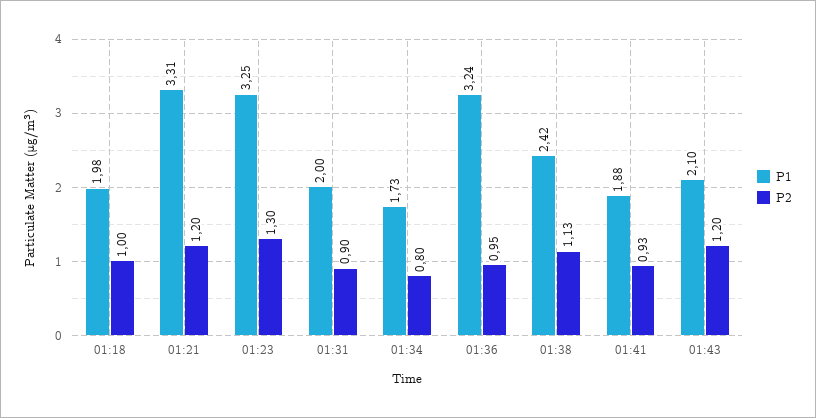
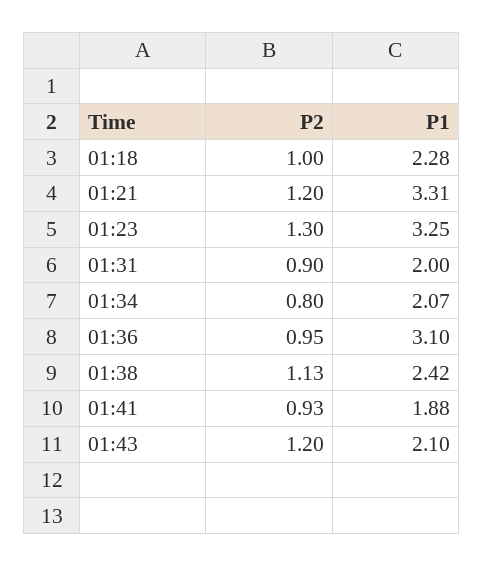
P1, 01:18: 1.98 -> 2.28
P1, 01:34: 1.73 -> 2.07
P1, 01:36: 3.24 -> 3.1

